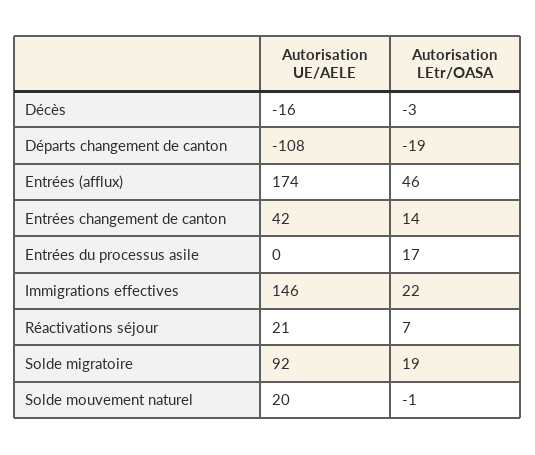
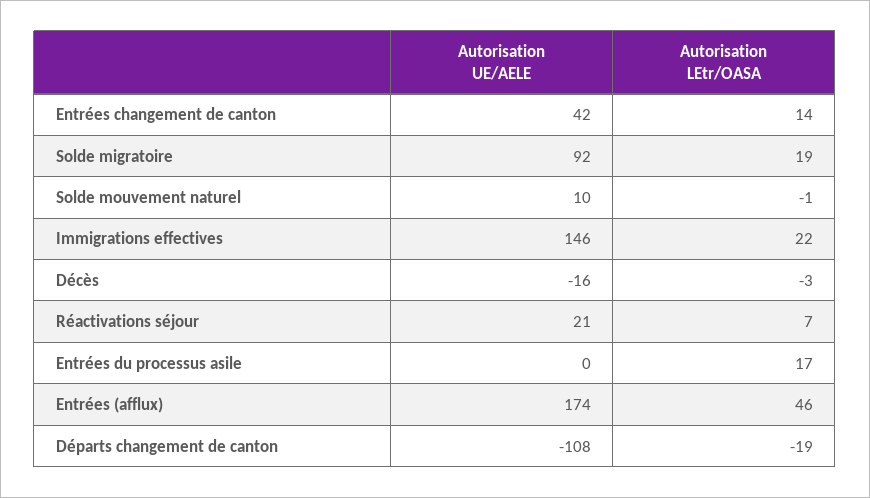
Autorisation UE/AELE, Solde mouvement naturel: 20 -> 10

